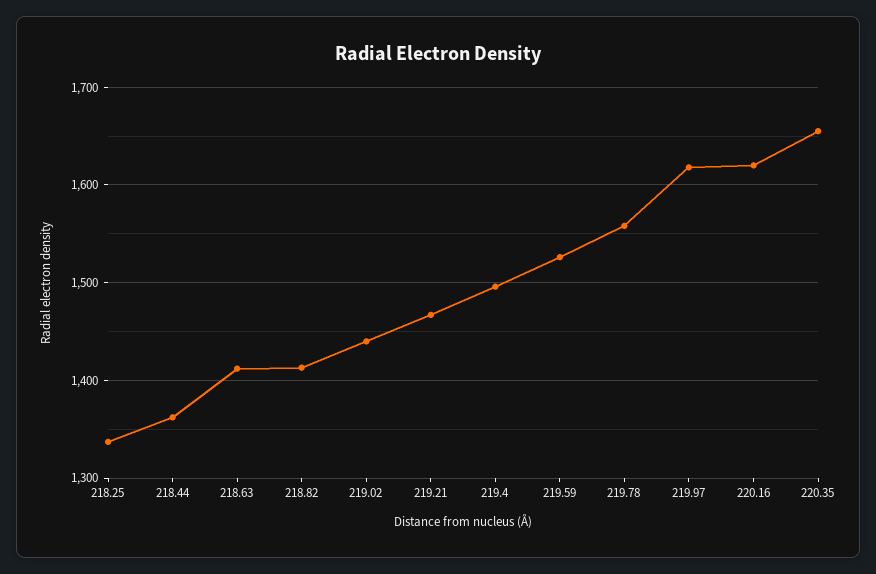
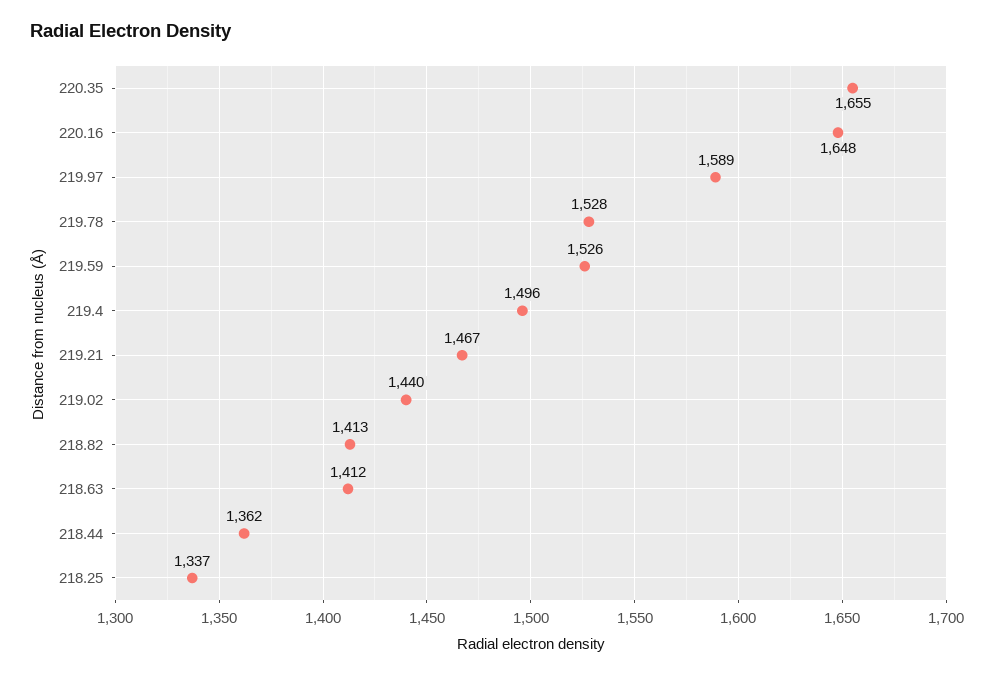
219.78: 1560 -> 1528
219.97: 1620 -> 1589
220.16: 1620 -> 1648

